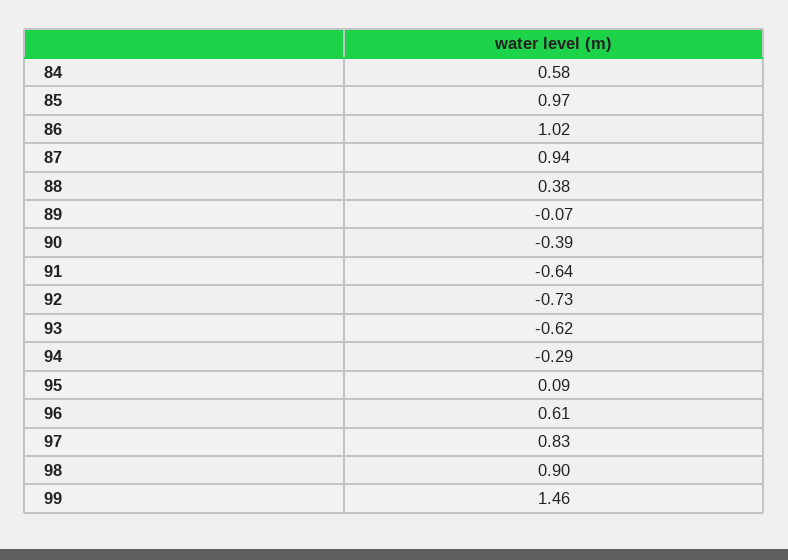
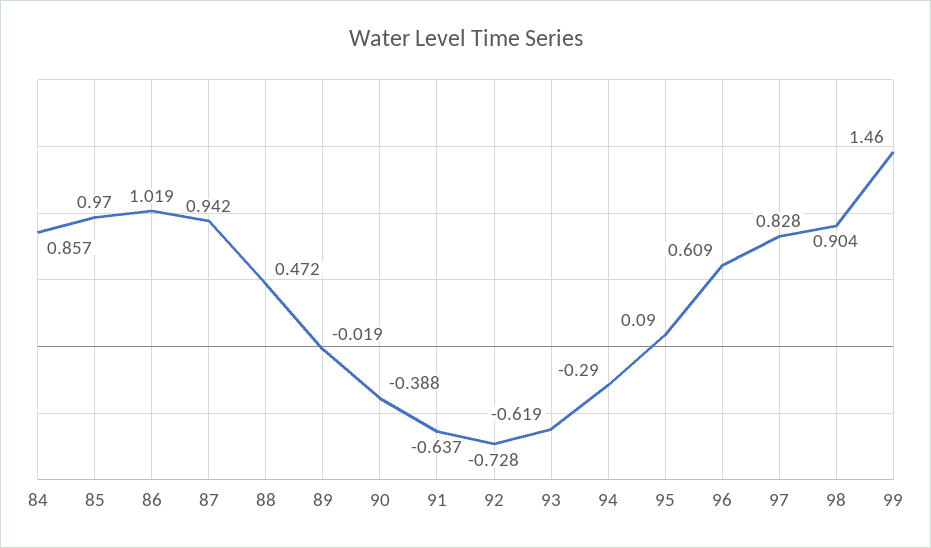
84: 0.58 -> 0.857
88: 0.38 -> 0.472
89: -0.07 -> -0.019

